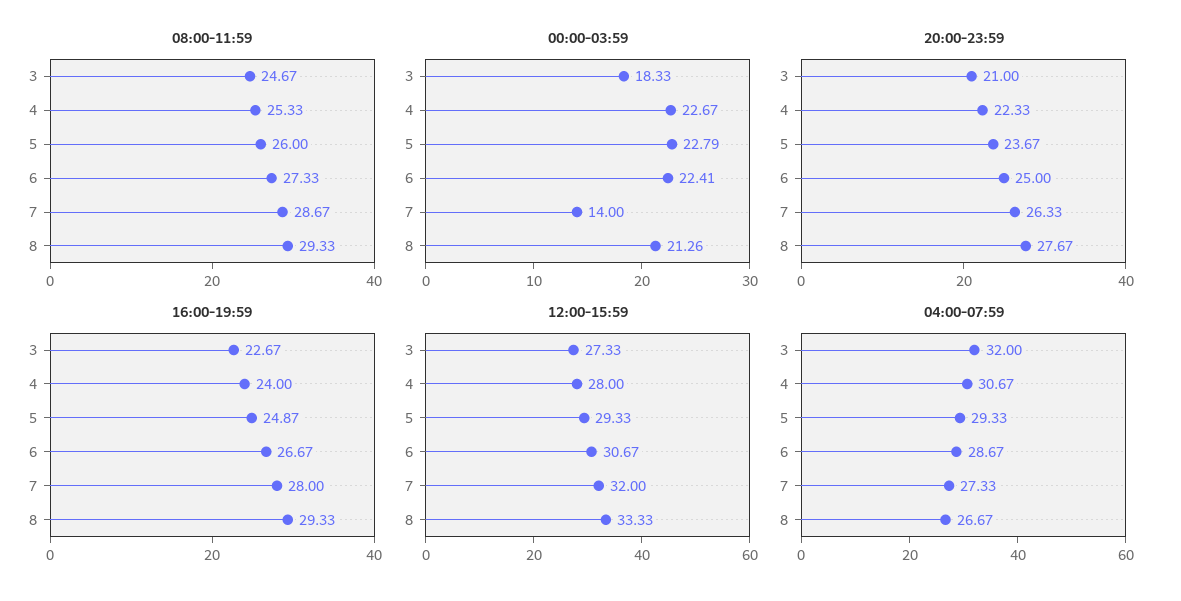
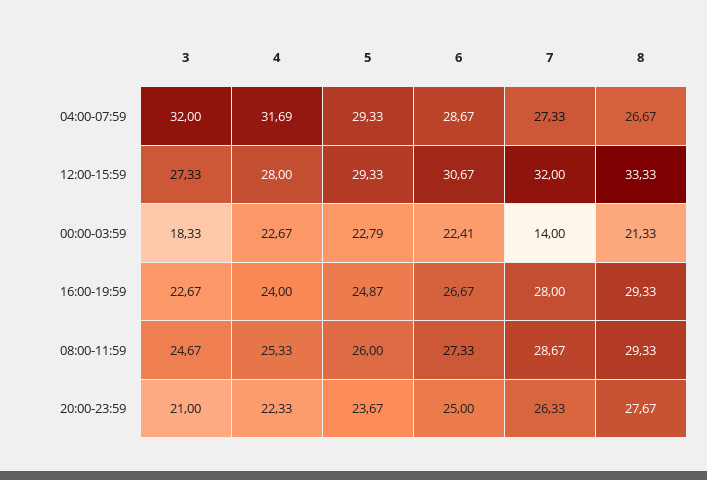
00:00-03:59, 8: 21.26 -> 21.33
04:00-07:59, 4: 30.67 -> 31.69

